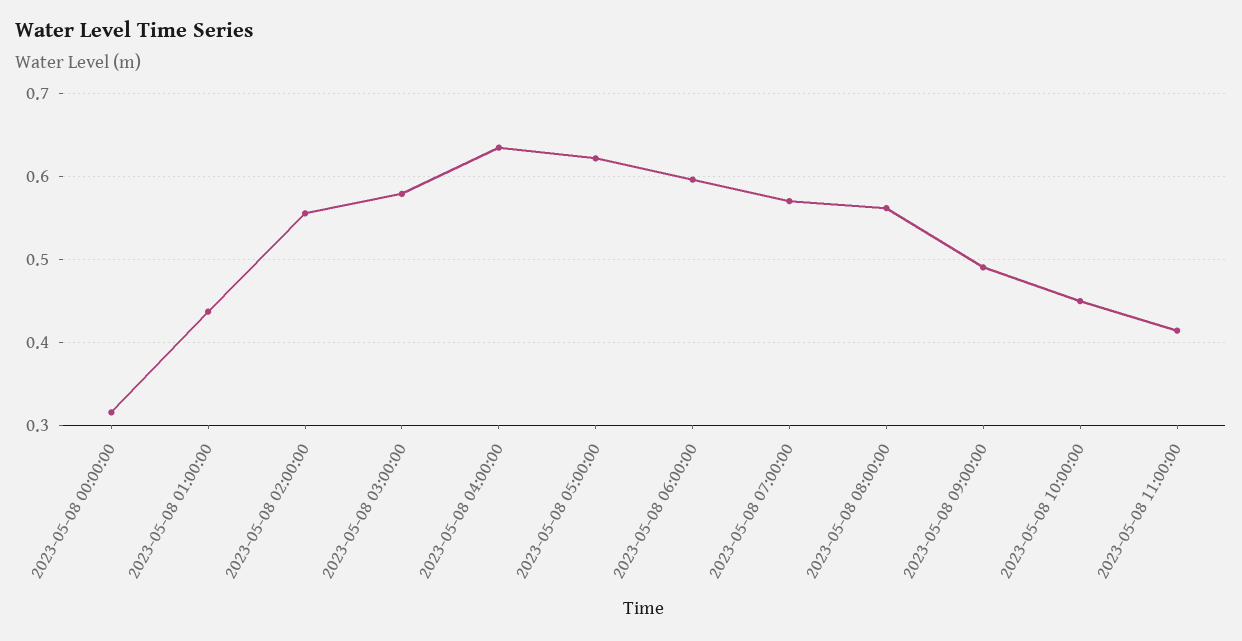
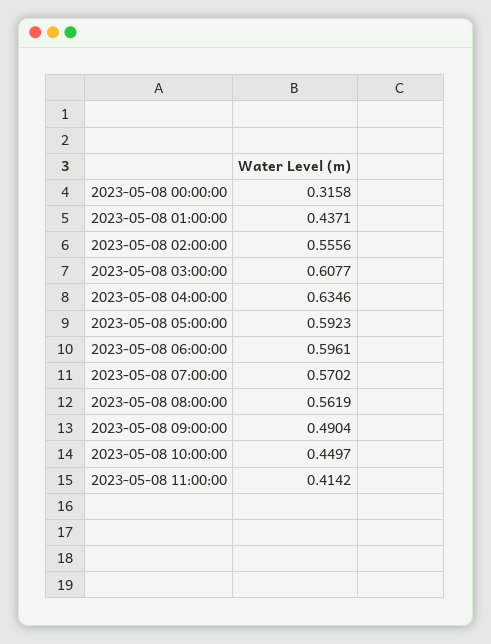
2023-05-08 03:00:00: 0.58 -> 0.6077
2023-05-08 05:00:00: 0.62 -> 0.5923

